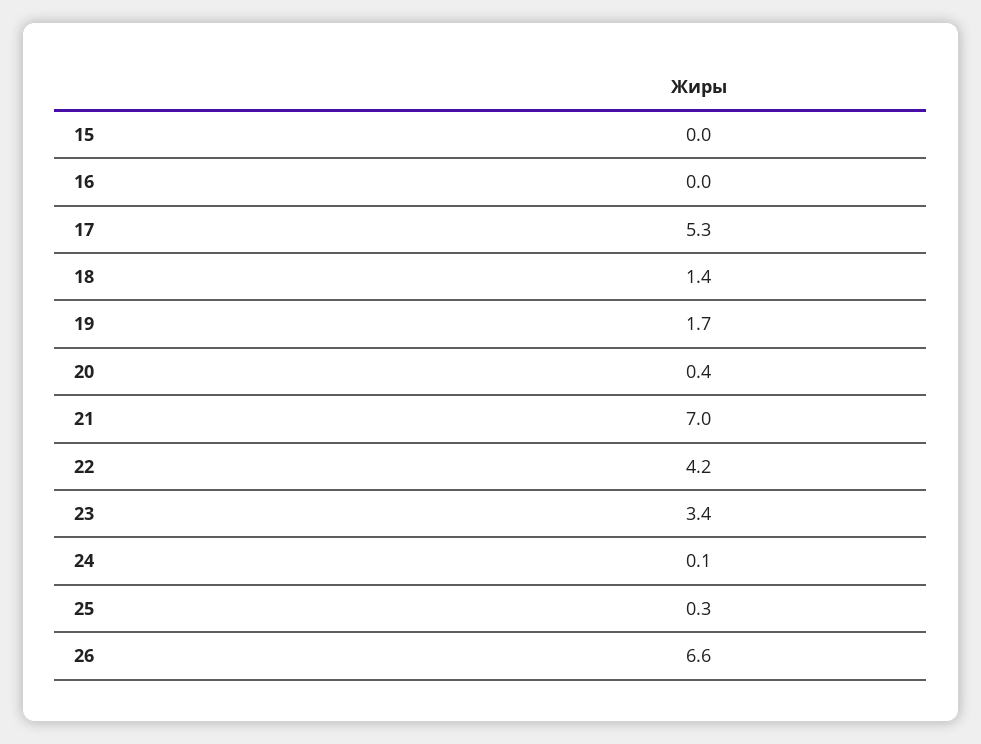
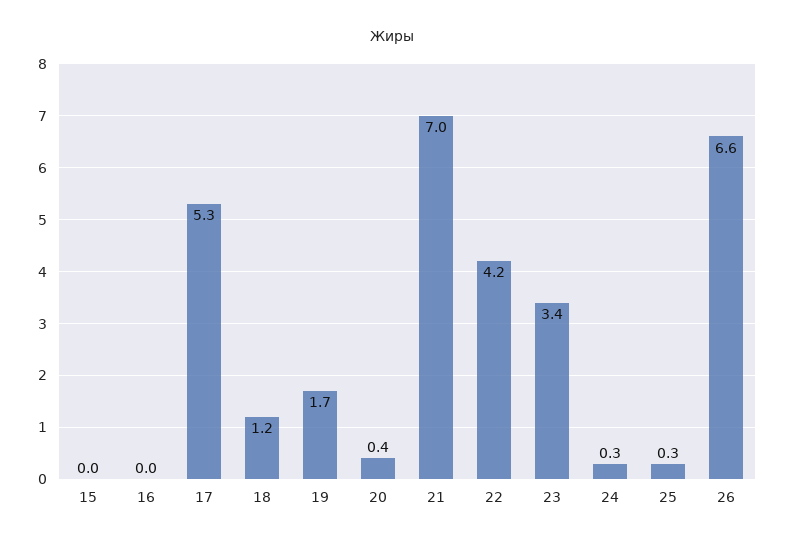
18: 1.4 -> 1.2
24: 0.1 -> 0.3

